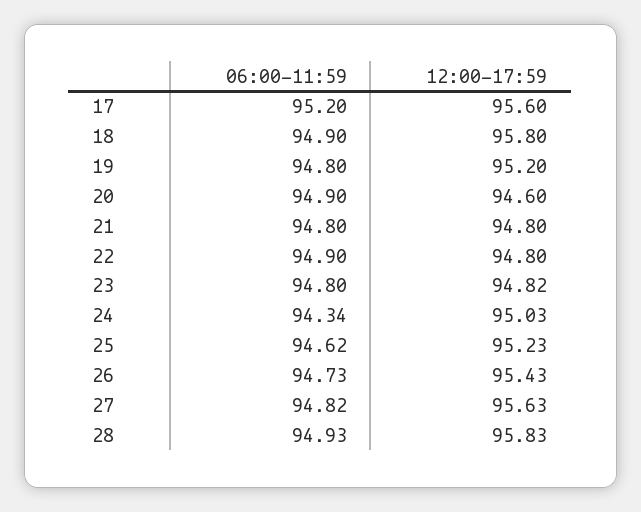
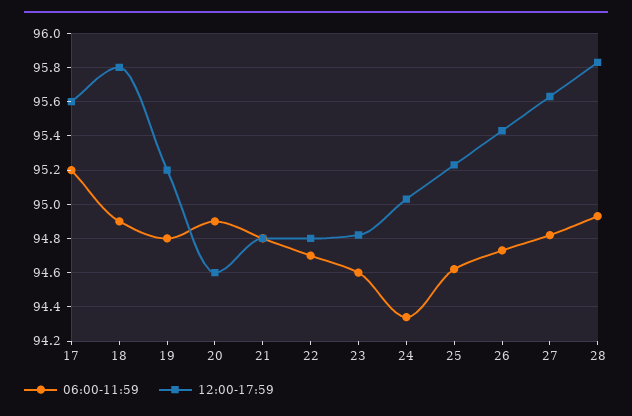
06:00-11:59, 22: 94.9 -> 94.7
06:00-11:59, 23: 94.8 -> 94.6

